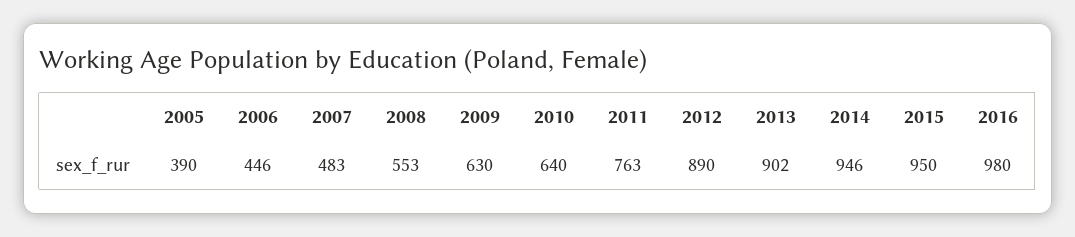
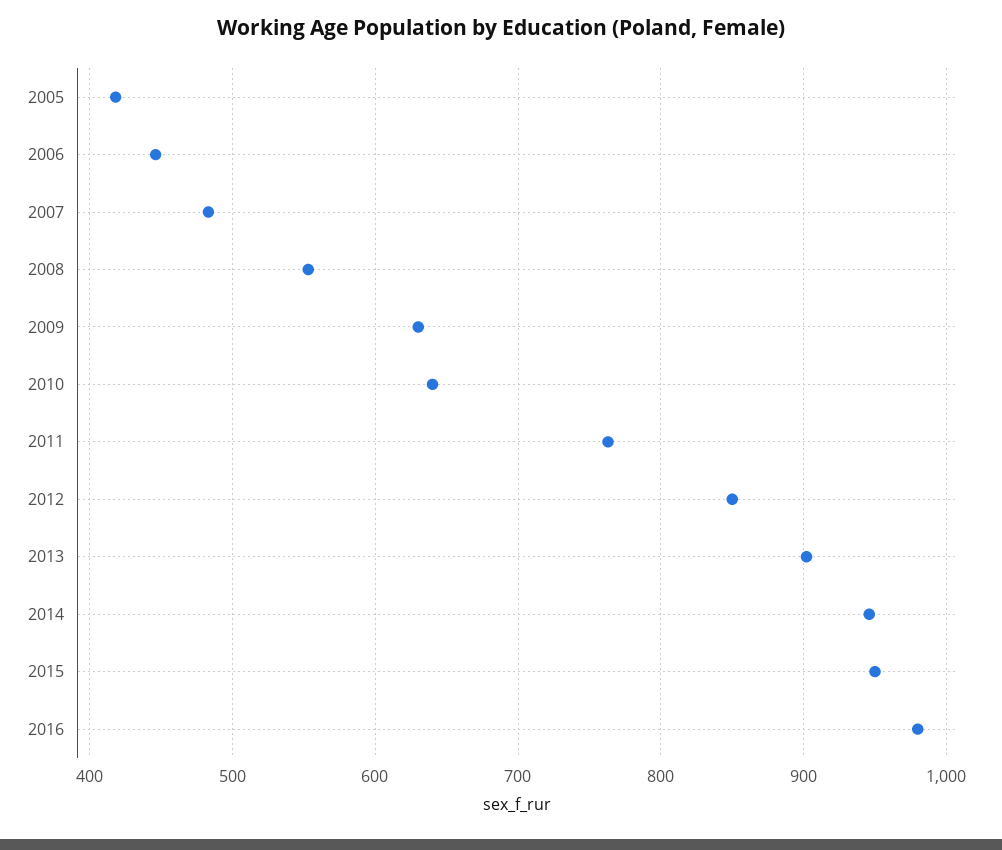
2005: 390 -> 420
2012: 890 -> 850

